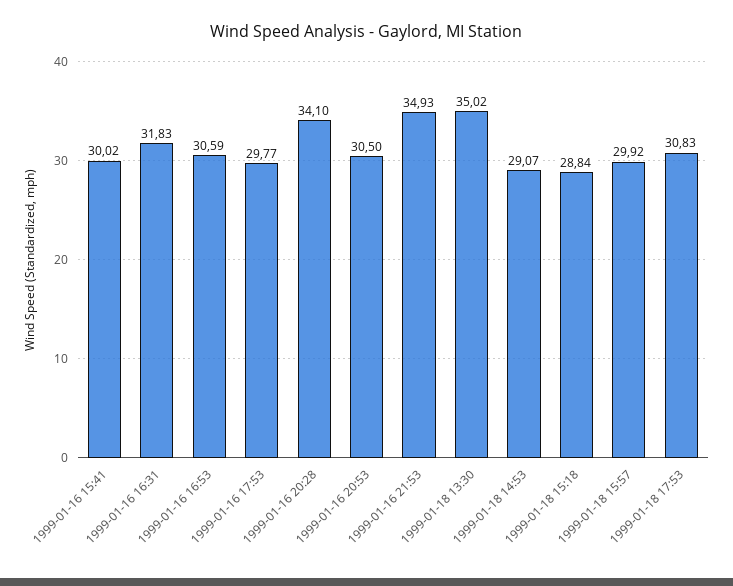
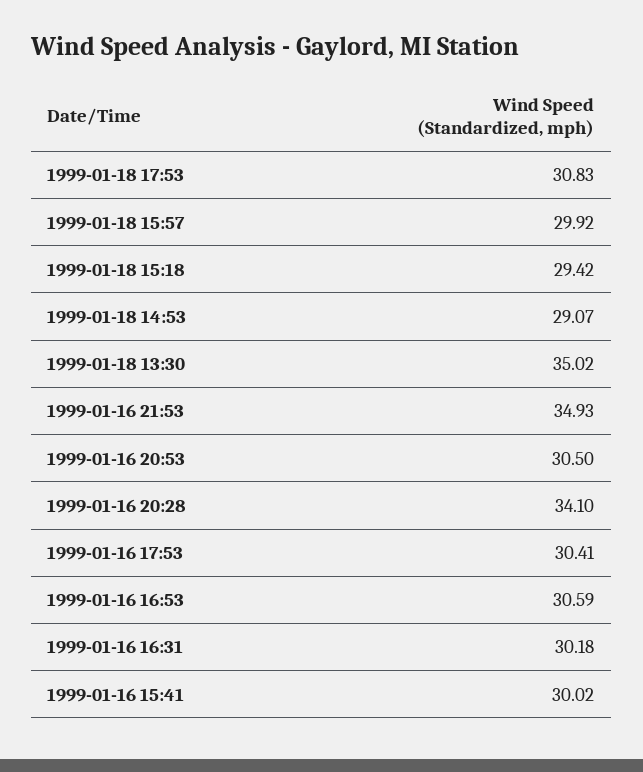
1999-01-16 16:31: 31.83 -> 30.18
1999-01-16 17:53: 29.77 -> 30.41
1999-01-18 15:18: 28.84 -> 29.42

